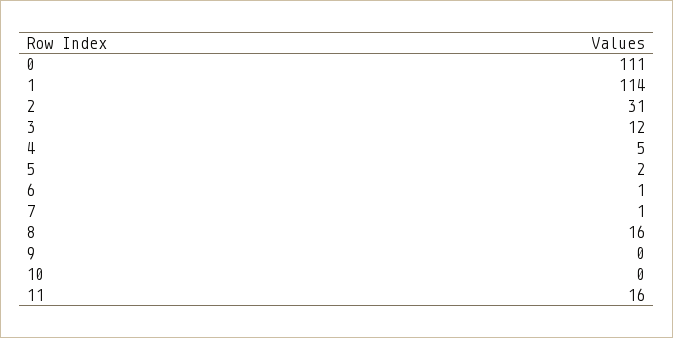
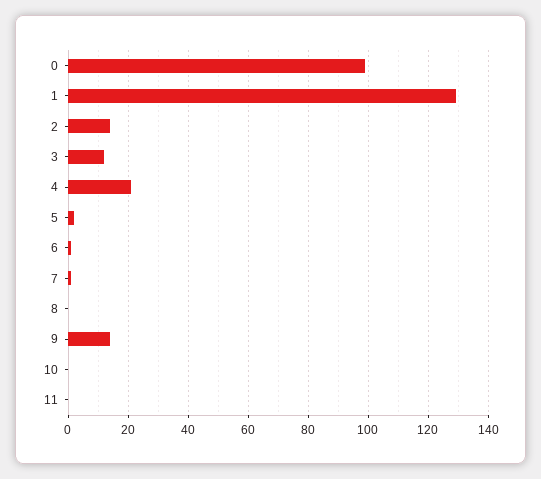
0: 111 -> 100
1: 114 -> 130
2: 31 -> 15
4: 5 -> 20
8: 16 -> 0
9: 0 -> 15
11: 16 -> 0

